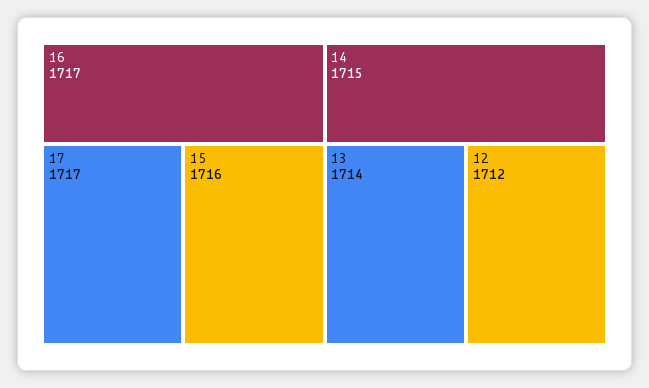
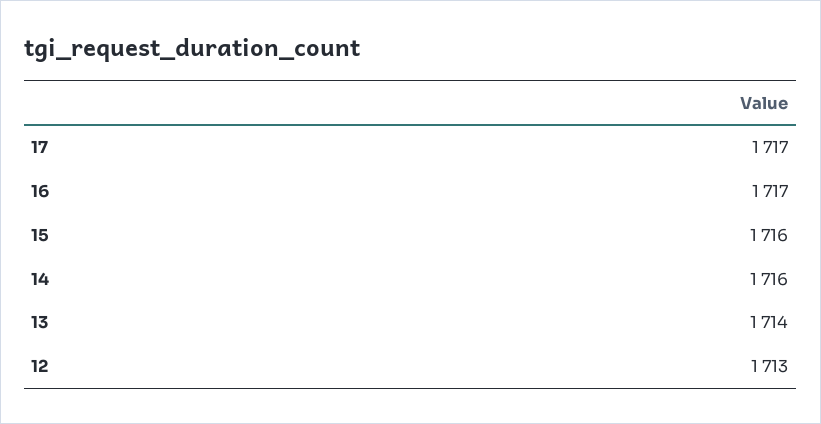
14: 1715 -> 1716
12: 1712 -> 1713

